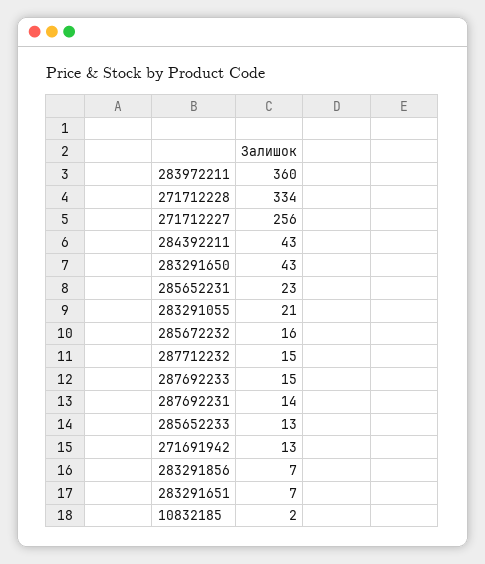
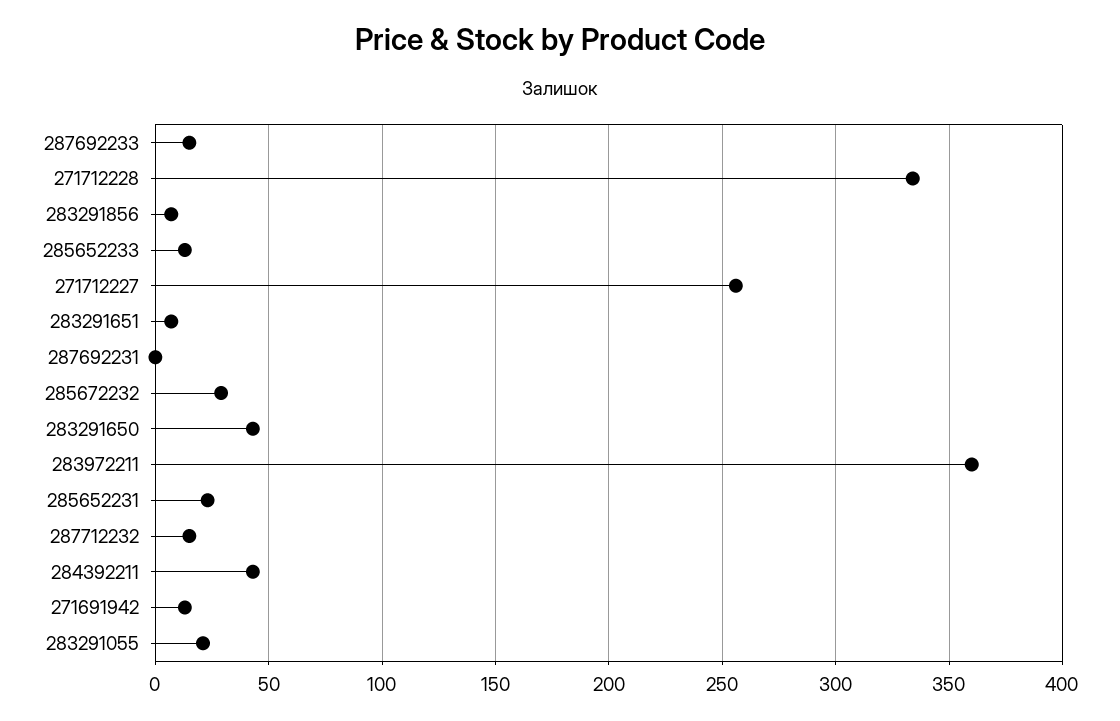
285672232: 16 -> 30
287692231: 14 -> 0
10832185: 2 -> none

